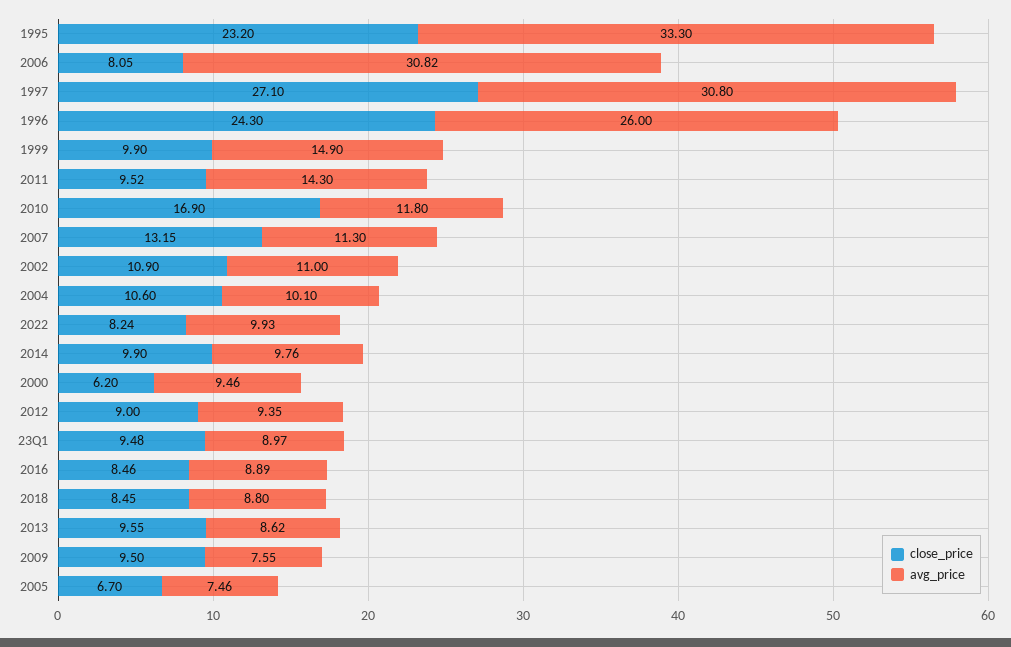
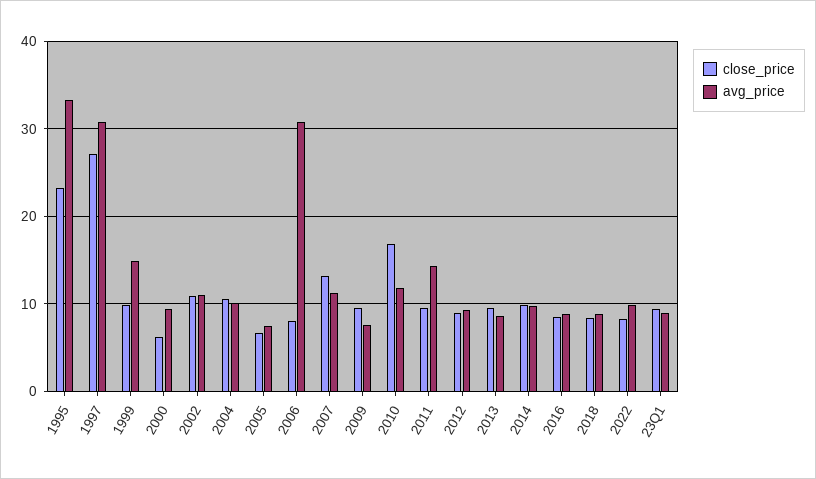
close_price, 1996: 24.3 -> none
avg_price, 1996: 26 -> none

